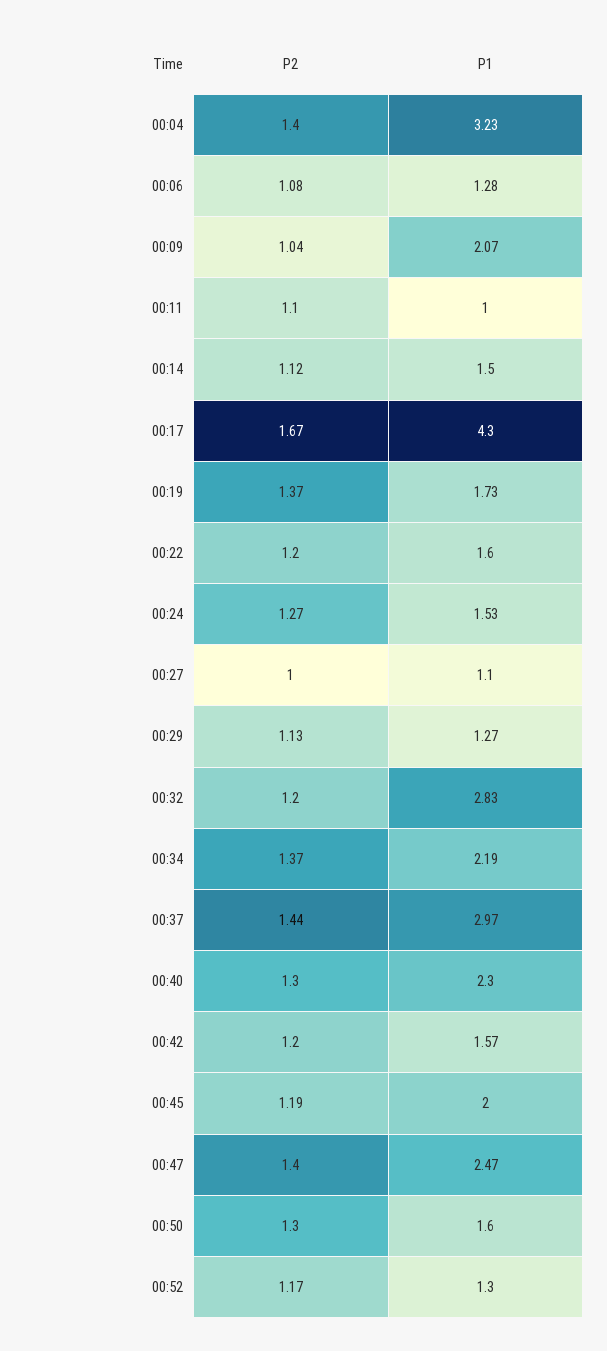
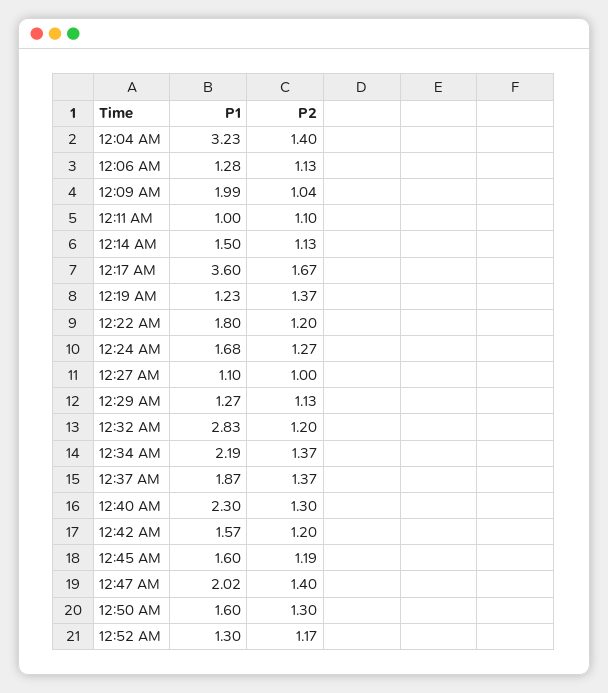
P2, 00:06: 1.08 -> 1.13
P1, 00:09: 2.07 -> 1.99
P2, 00:14: 1.12 -> 1.13
P1, 00:17: 4.3 -> 3.6
P1, 00:19: 1.73 -> 1.23
P1, 00:22: 1.6 -> 1.8
P1, 00:24: 1.53 -> 1.68
P2, 00:37: 1.44 -> 1.37
P1, 00:37: 2.97 -> 1.87
P1, 00:45: 2 -> 1.6
P1, 00:47: 2.47 -> 2.02

